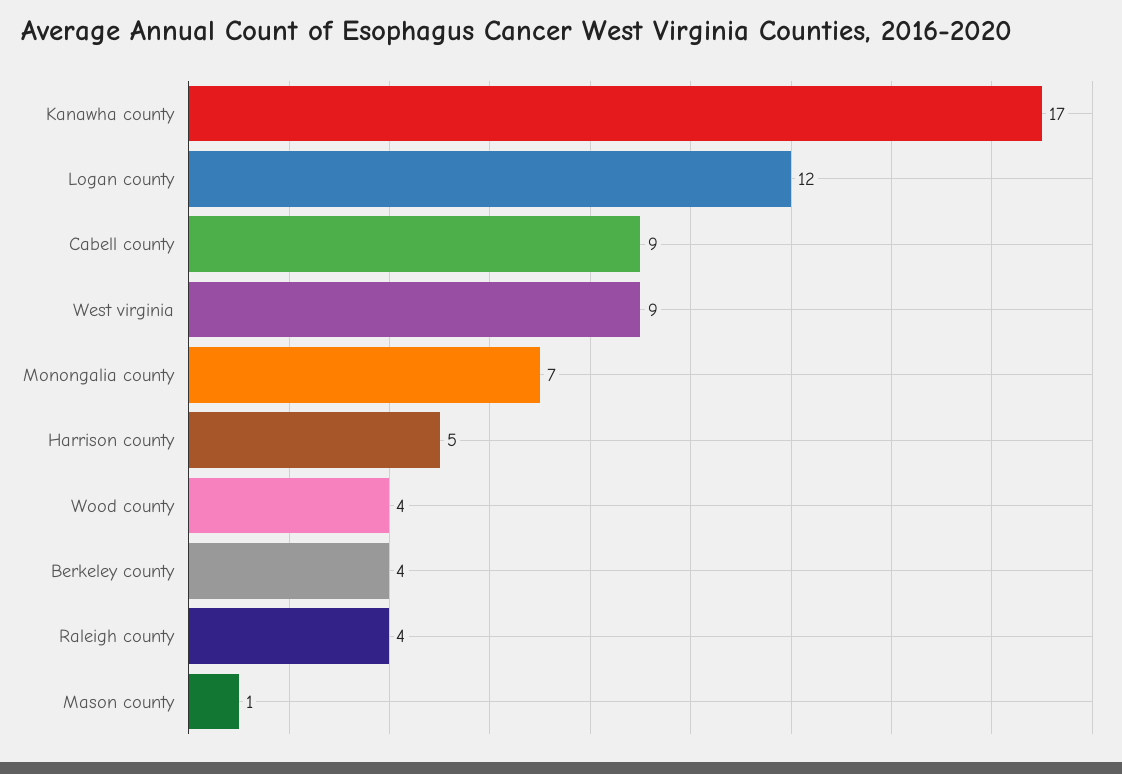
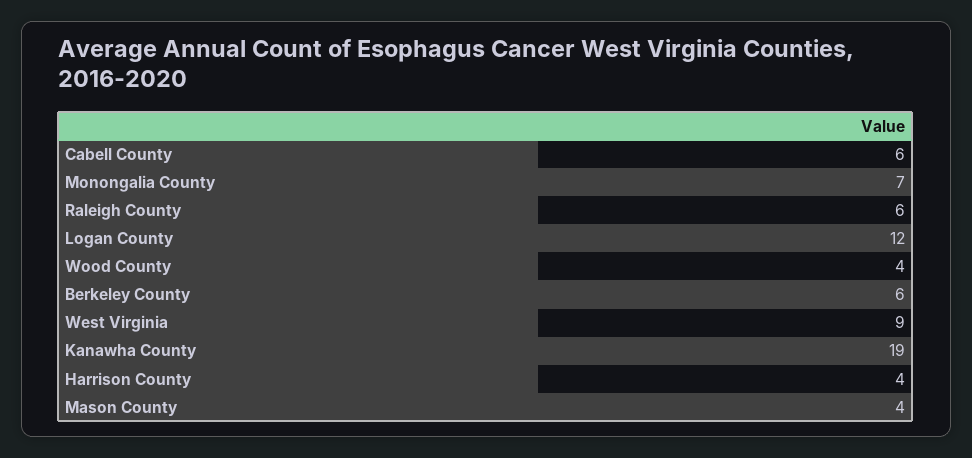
Kanawha county: 17 -> 19
Cabell county: 9 -> 6
Harrison county: 5 -> 4
Berkeley county: 4 -> 6
Raleigh county: 4 -> 6
Mason county: 1 -> 4

